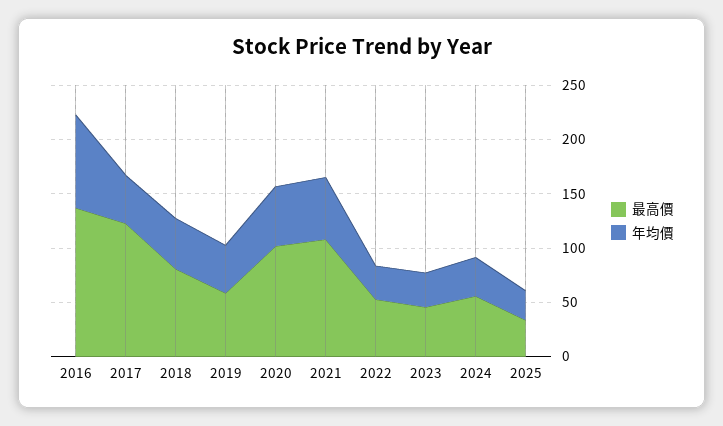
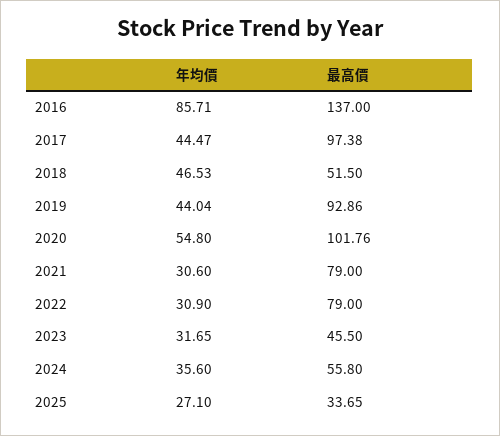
最高價, 2017: 120 -> 97.38
最高價, 2018: 80 -> 51.5
最高價, 2019: 60 -> 92.86
最高價, 2021: 110 -> 79
年均價, 2021: 60 -> 30.6
最高價, 2022: 50 -> 79

